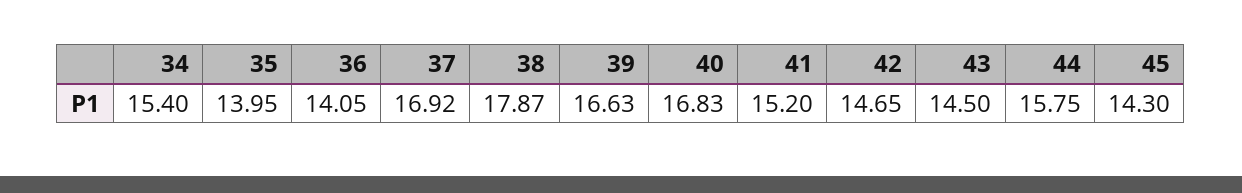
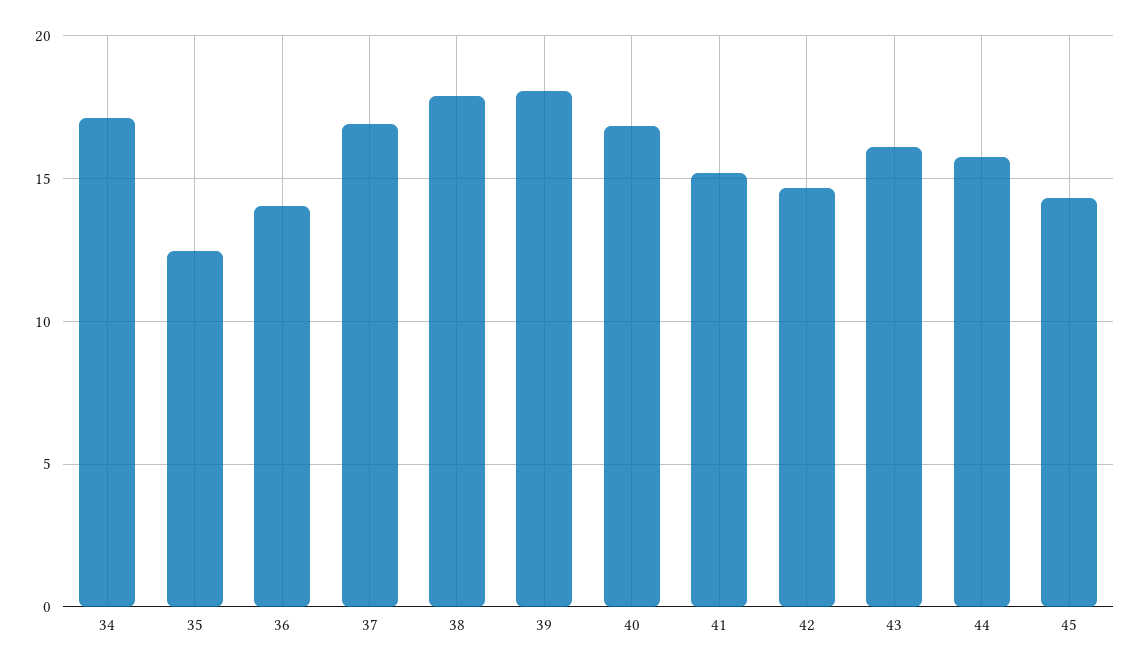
34: 15.4 -> 17
35: 13.95 -> 12.5
39: 16.63 -> 18
43: 14.5 -> 16

